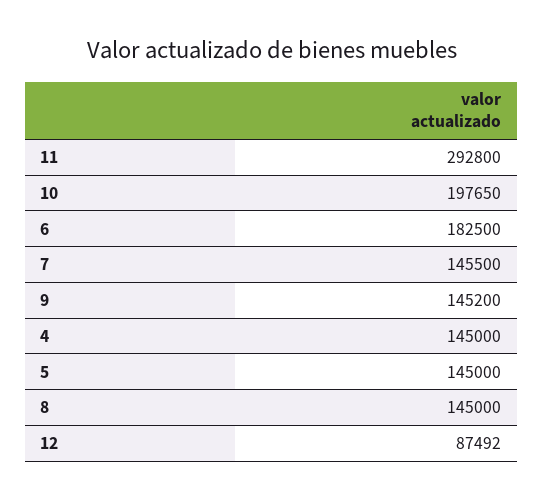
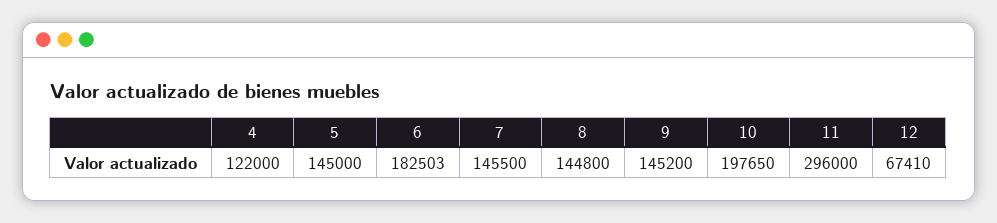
11: 292800 -> 296000
6: 182500 -> 182503
4: 145000 -> 122000
8: 145000 -> 144800
12: 87492 -> 67410

